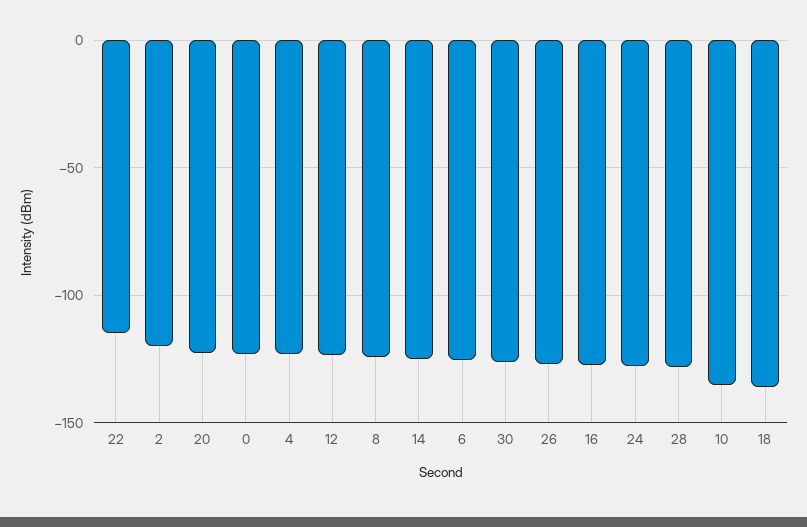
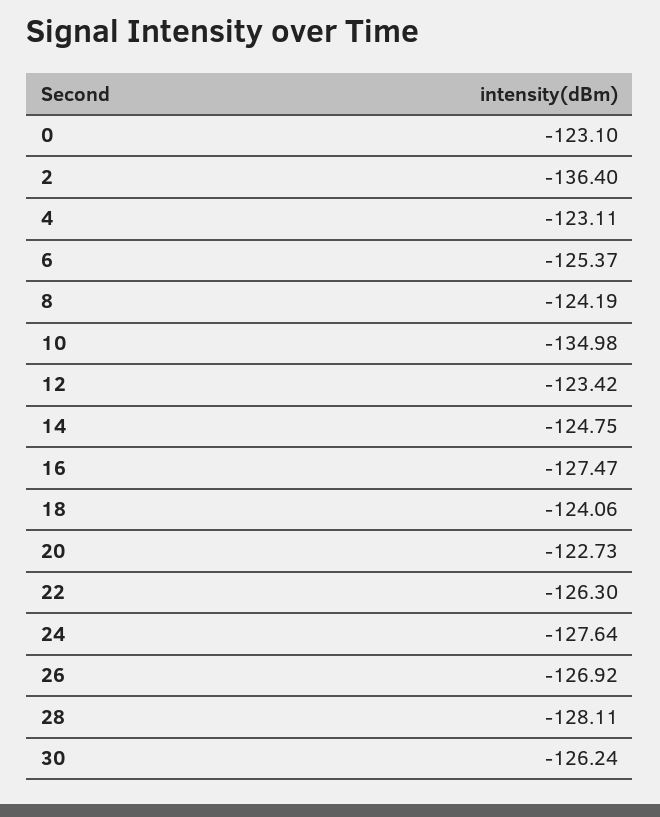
22: -115 -> -126.3
2: -120 -> -136.4
18: -135 -> -124.06

